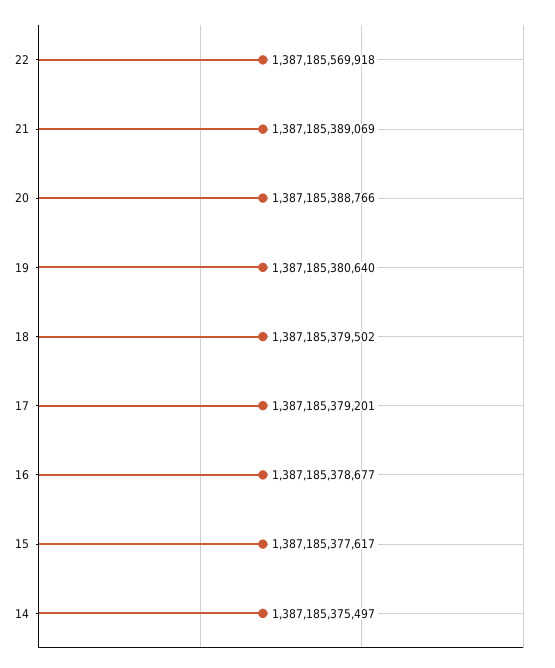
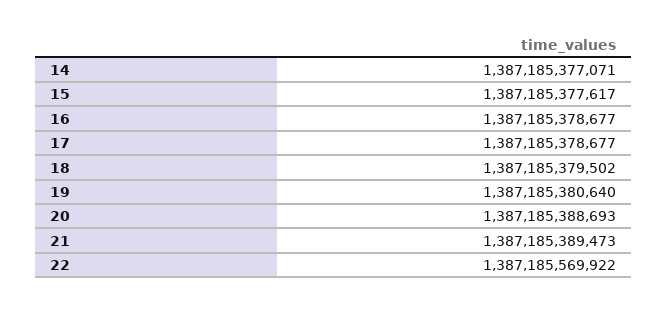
22: 1387185569918 -> 1387185569922
21: 1387185389069 -> 1387185389473
20: 1387185388766 -> 1387185388693
17: 1387185379201 -> 1387185378677
14: 1387185375497 -> 1387185377071

